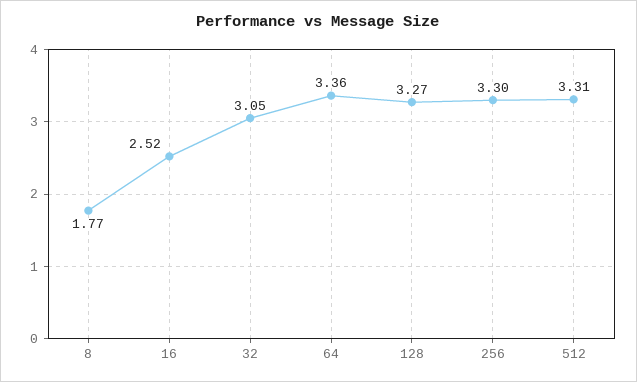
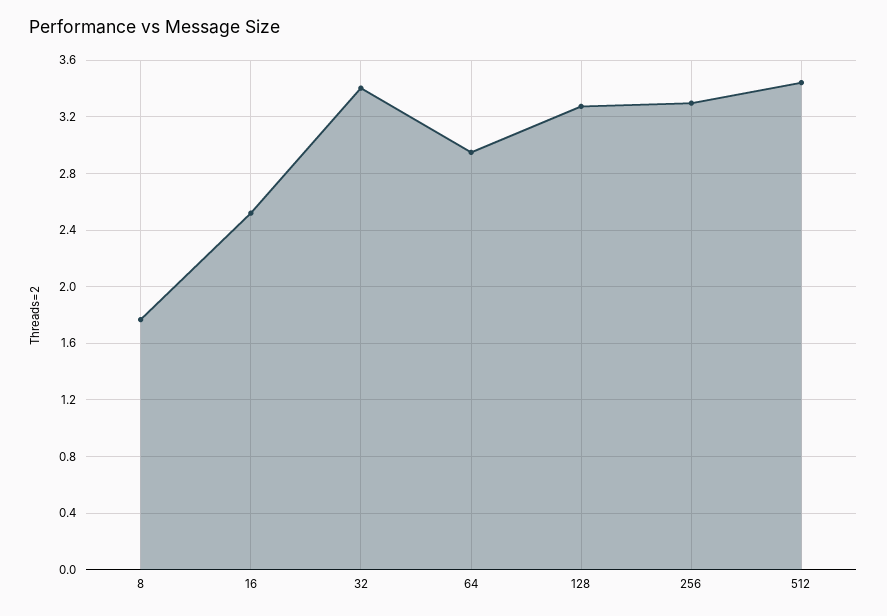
32: 3.05 -> 3.4
64: 3.36 -> 2.95
512: 3.31 -> 3.45

